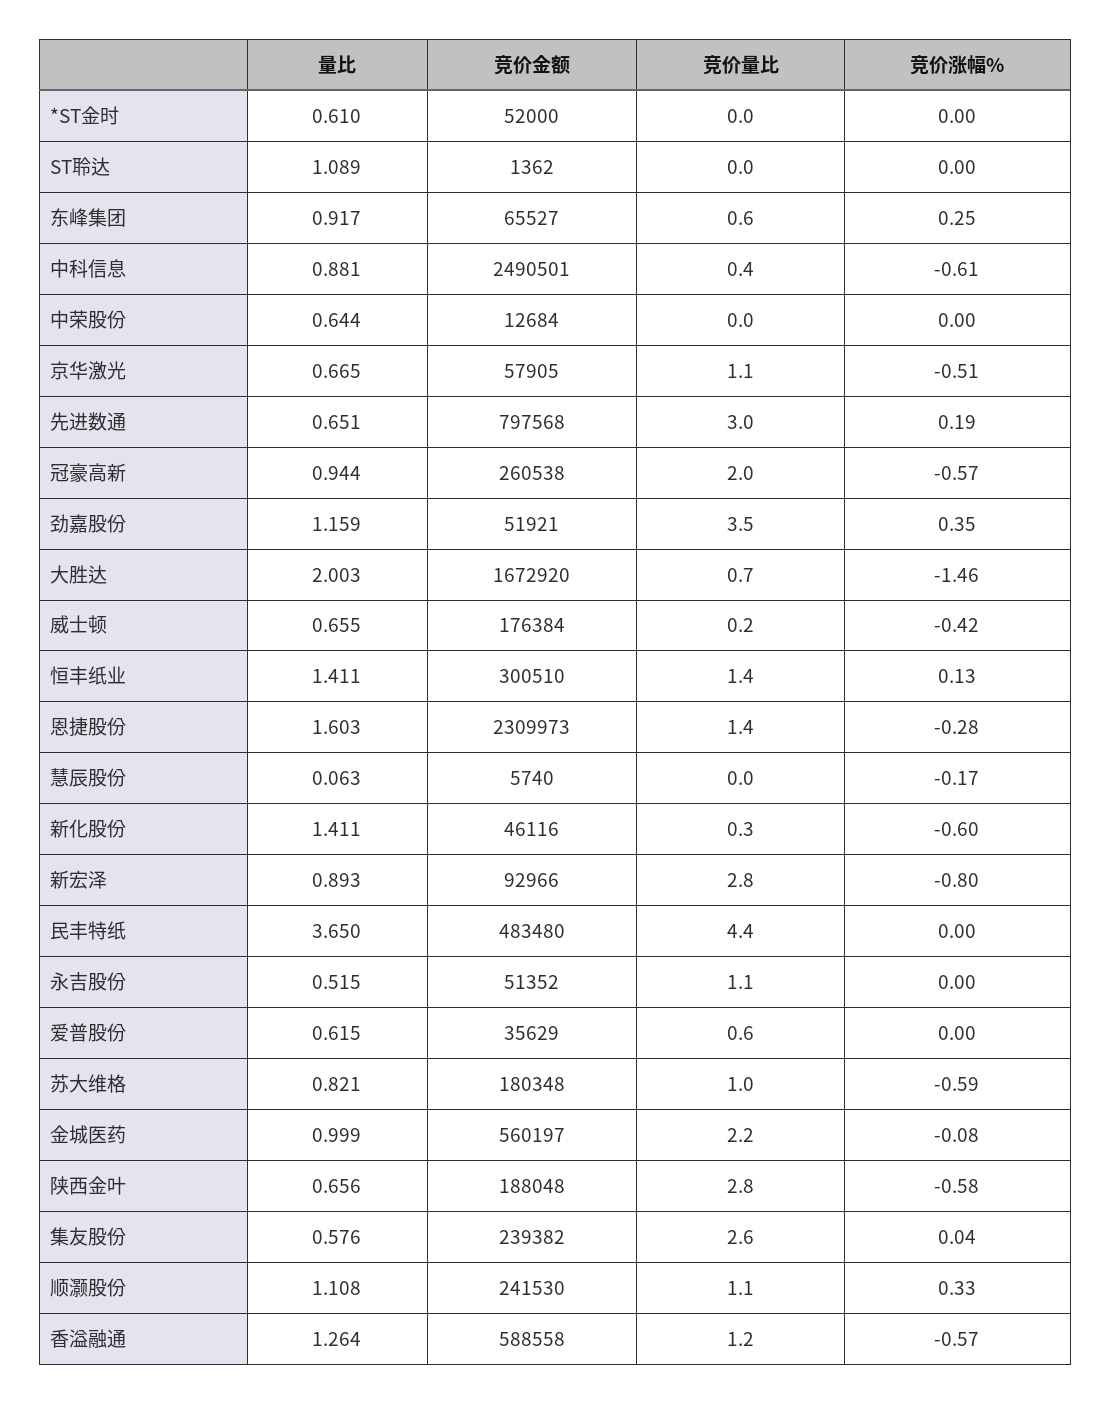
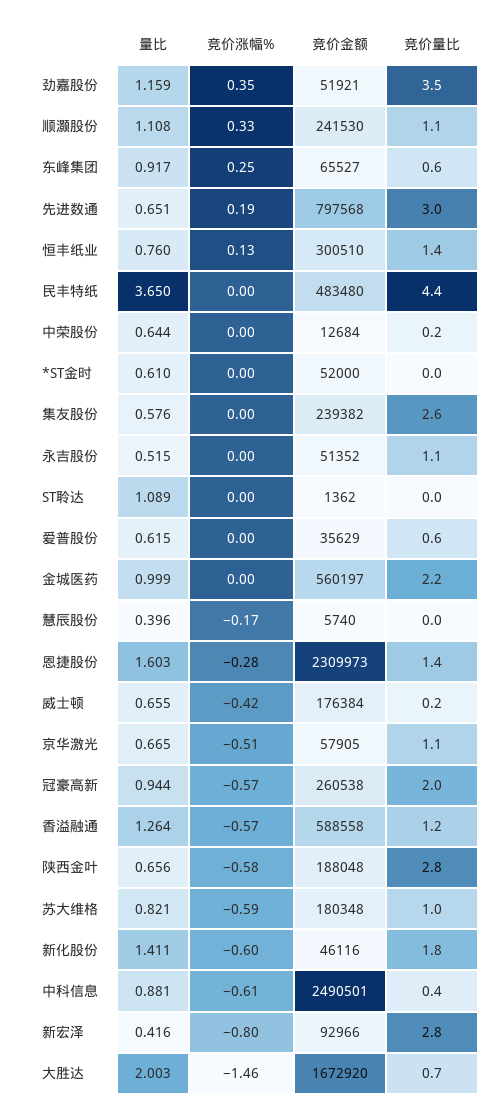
竞价量比, 中荣股份: 0 -> 0.2
量比, 恒丰纸业: 1.411 -> 0.76
量比, 慧辰股份: 0.063 -> 0.396
竞价量比, 新化股份: 0.3 -> 1.8
量比, 新宏泽: 0.893 -> 0.416
竞价涨幅%, 金城医药: -0.08 -> 0
竞价涨幅%, 集友股份: 0.04 -> 0

